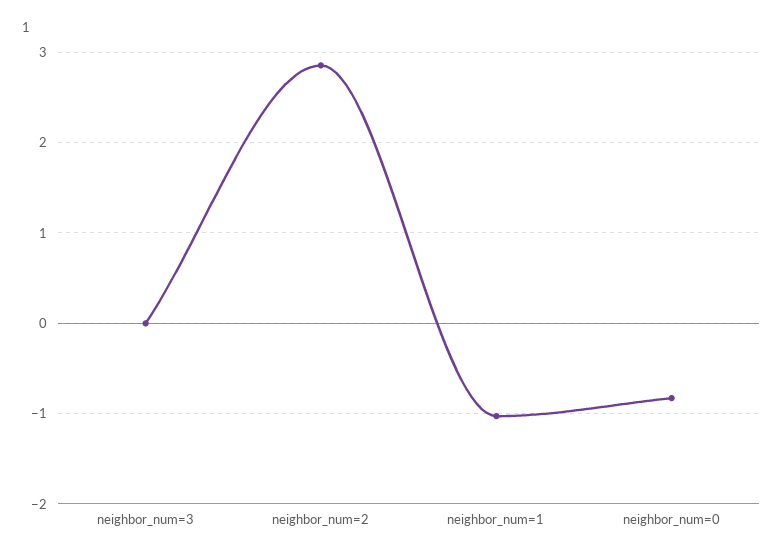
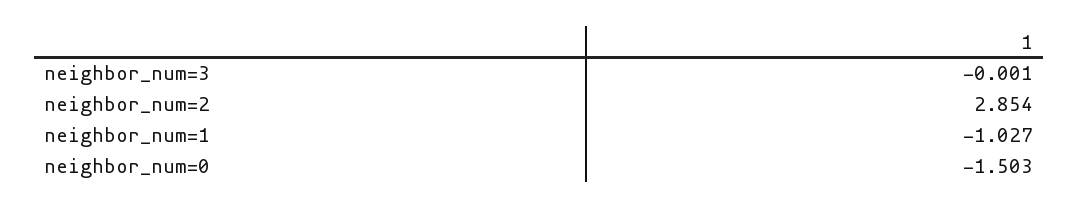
neighbor_num=0: -0.8 -> -1.503

